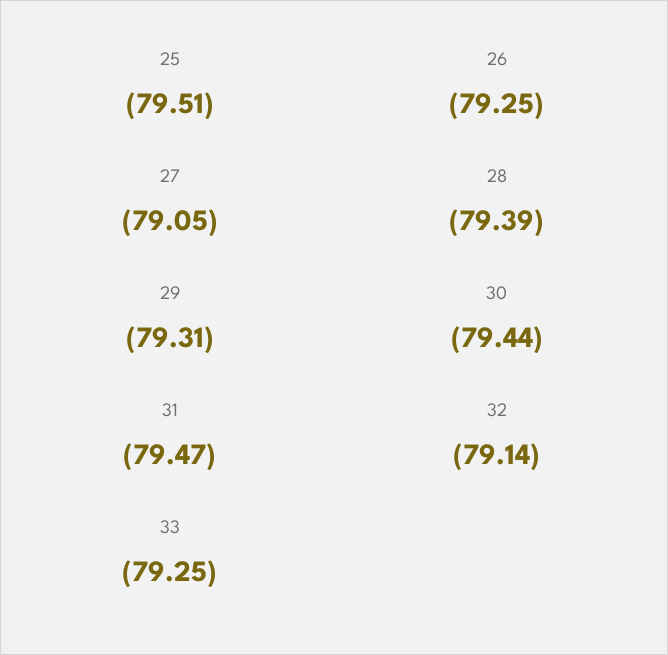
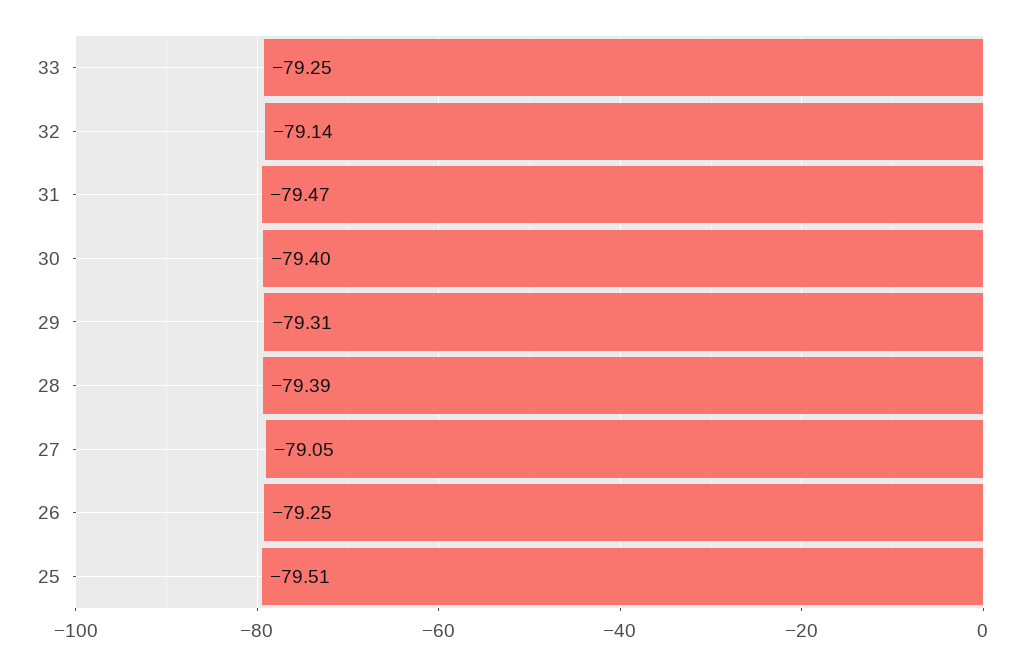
30: -79.44 -> -79.4

